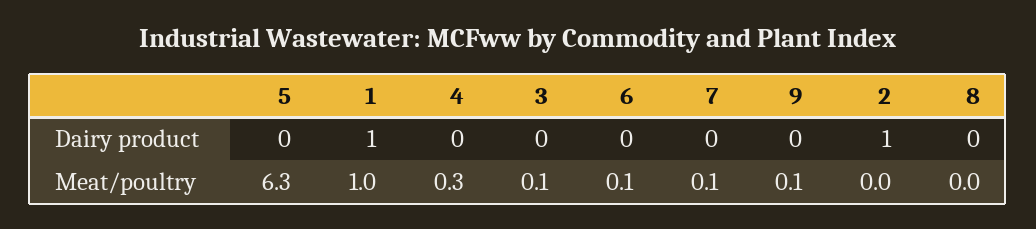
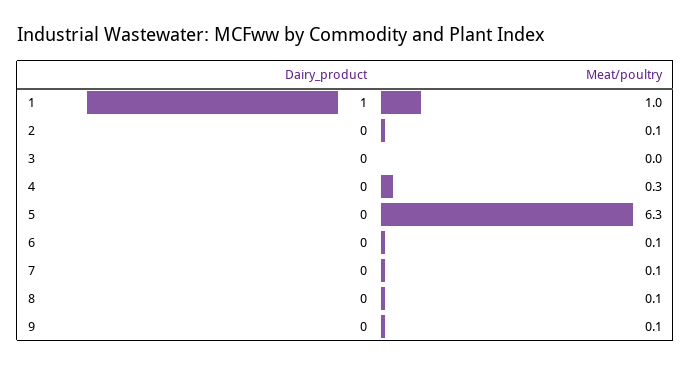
2, Dairy product: 1 -> 0
3, Meat/poultry: 0.1 -> 0
2, Meat/poultry: 0 -> 0.1
8, Meat/poultry: 0 -> 0.1

